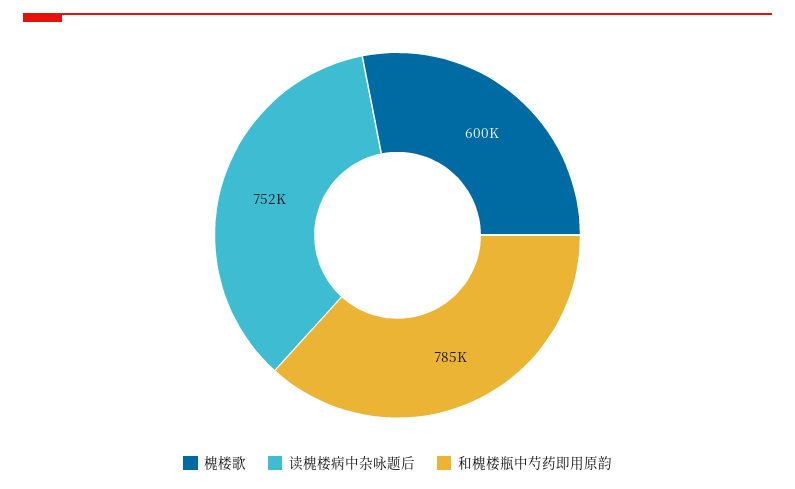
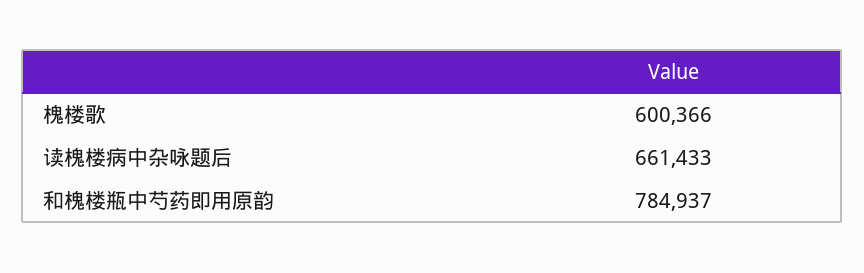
读槐楼病中杂咏题后: 752000 -> 661433

